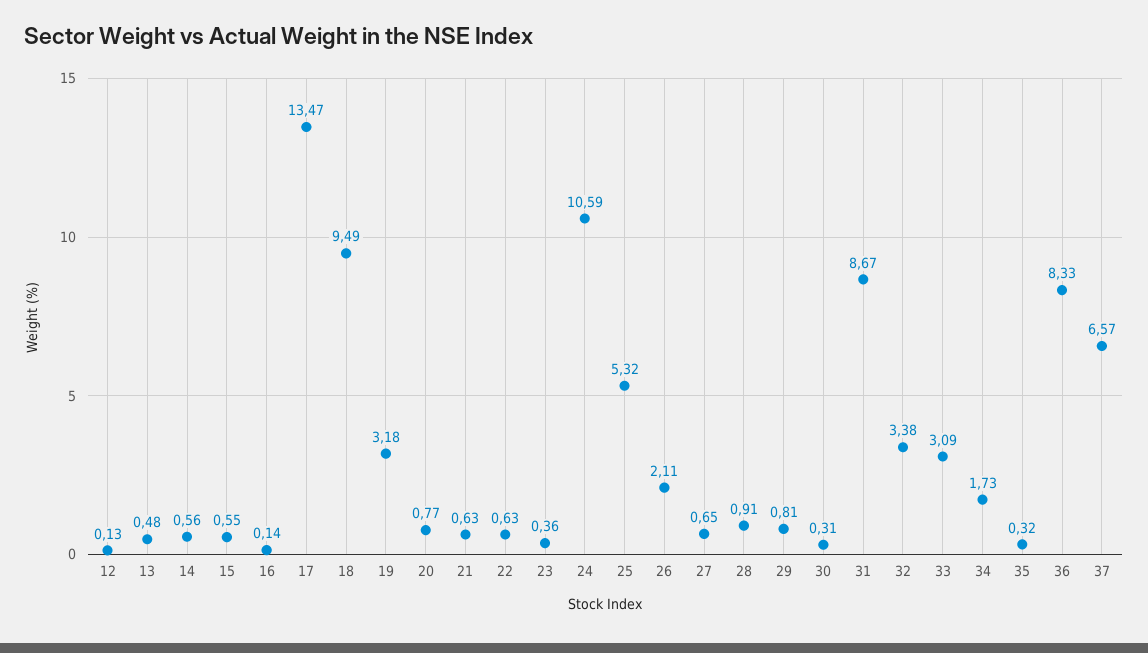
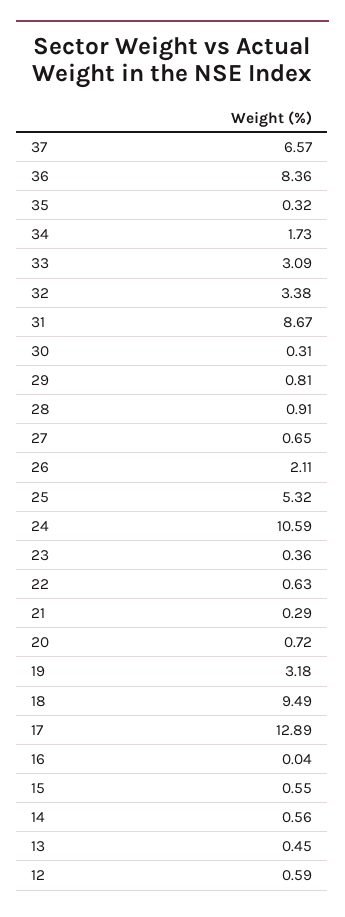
12: 0.13 -> 0.59
13: 0.48 -> 0.45
16: 0.14 -> 0.04
17: 13.47 -> 12.89
20: 0.77 -> 0.72
21: 0.63 -> 0.29
36: 8.33 -> 8.36

